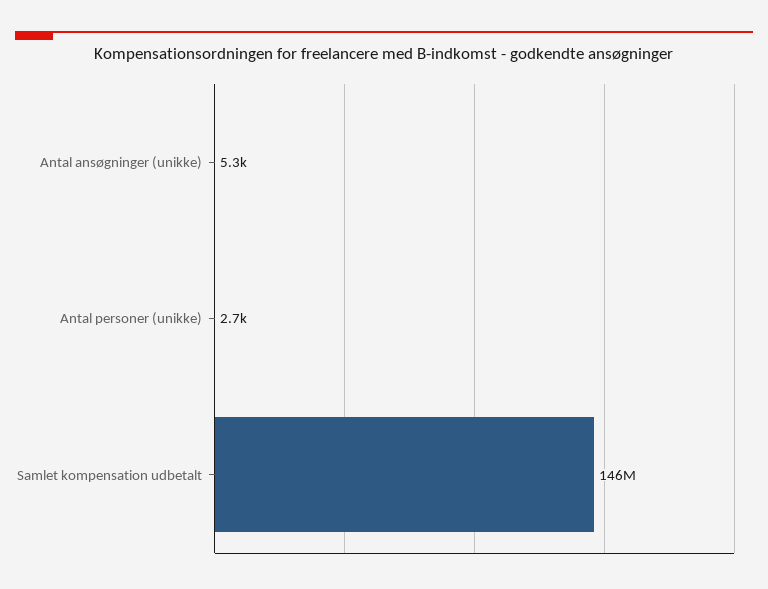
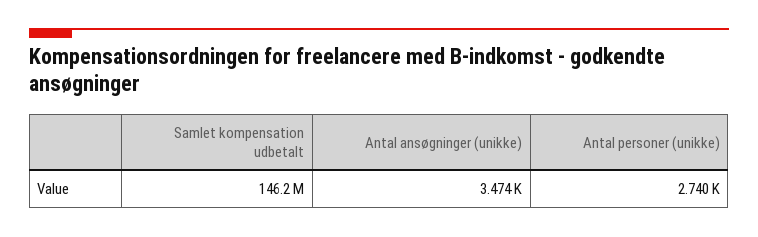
Antal ansøgninger (unikke): 5300 -> 3474

